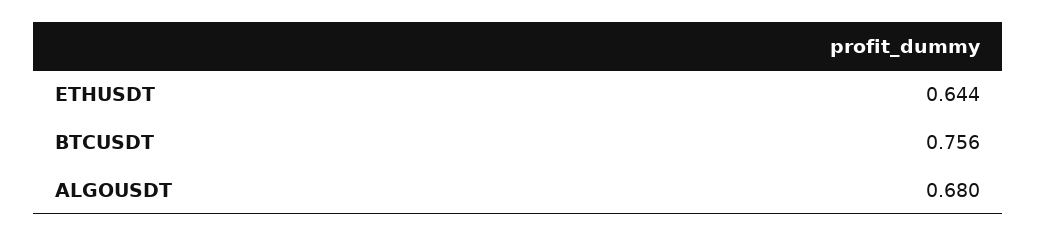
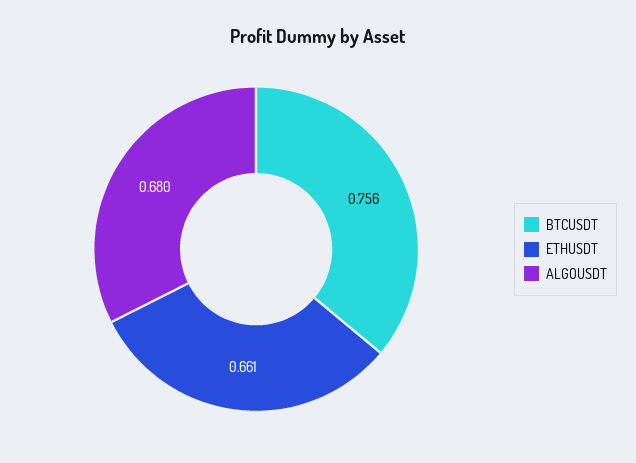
ETHUSDT: 0.644 -> 0.661

